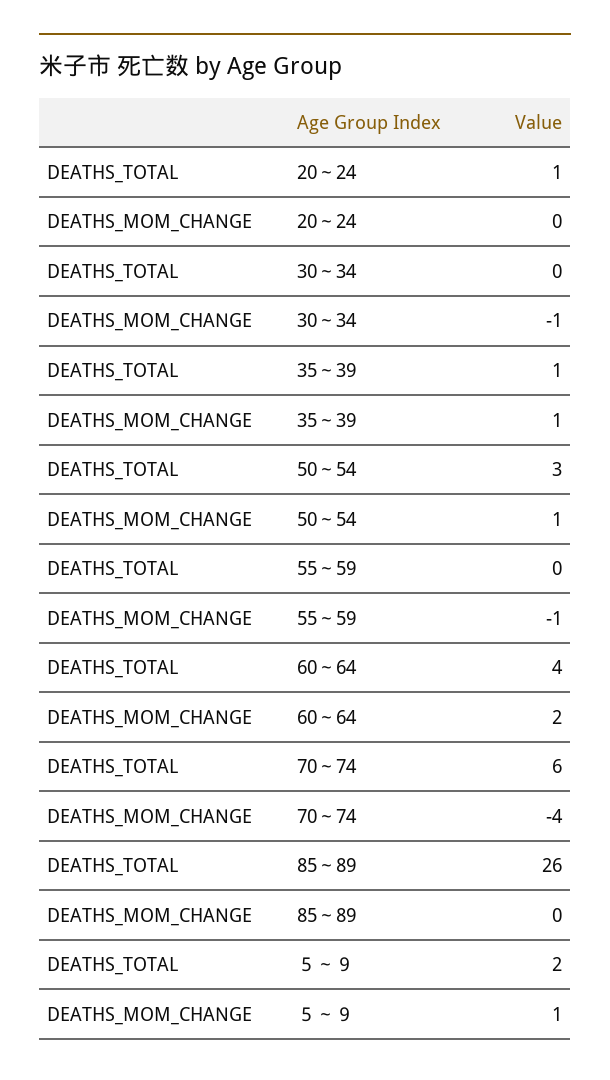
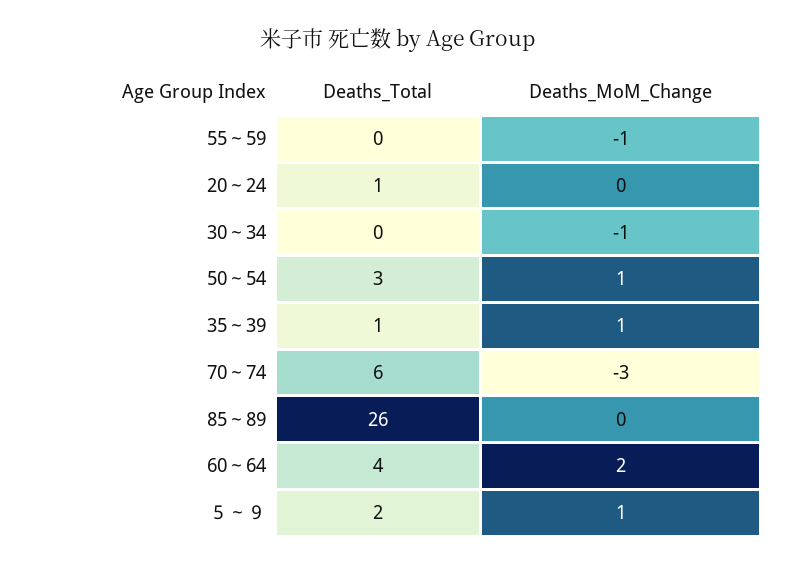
DEATHS_MOM_CHANGE, 70～74: -4 -> -3

